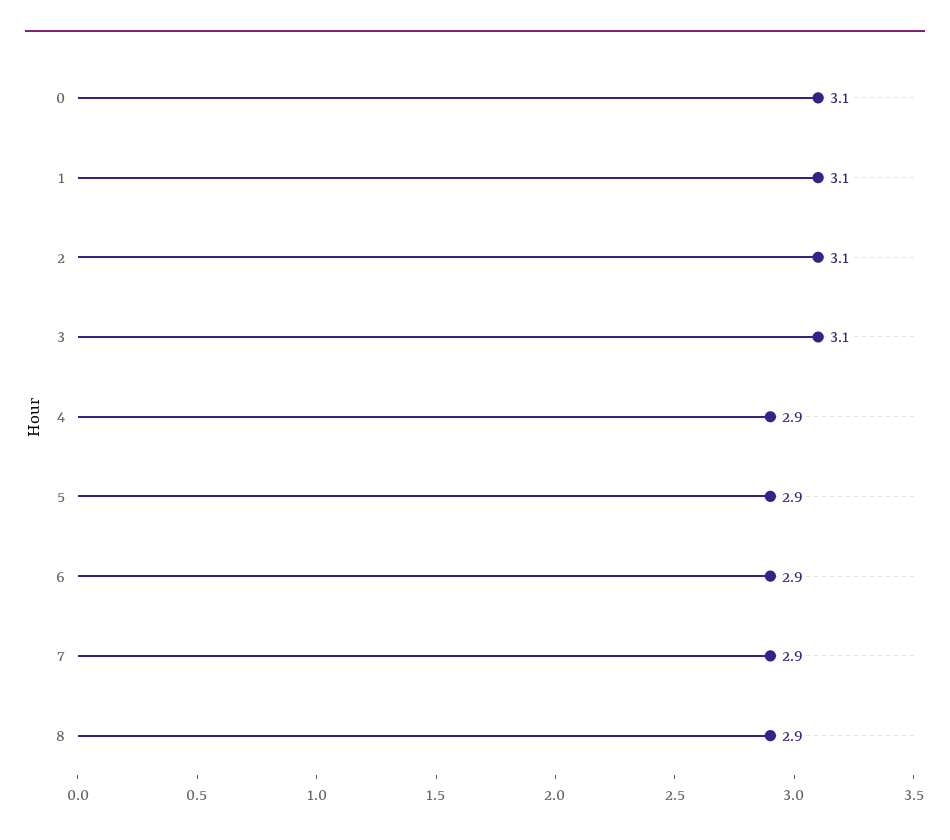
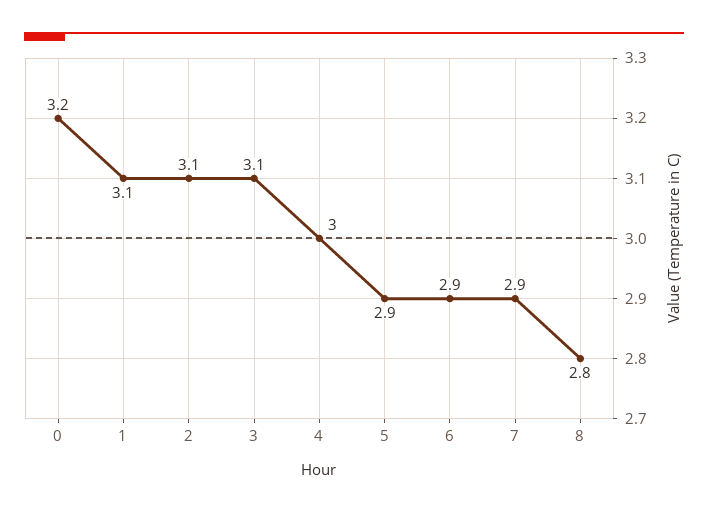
0: 3.1 -> 3.2
4: 2.9 -> 3
8: 2.9 -> 2.8

